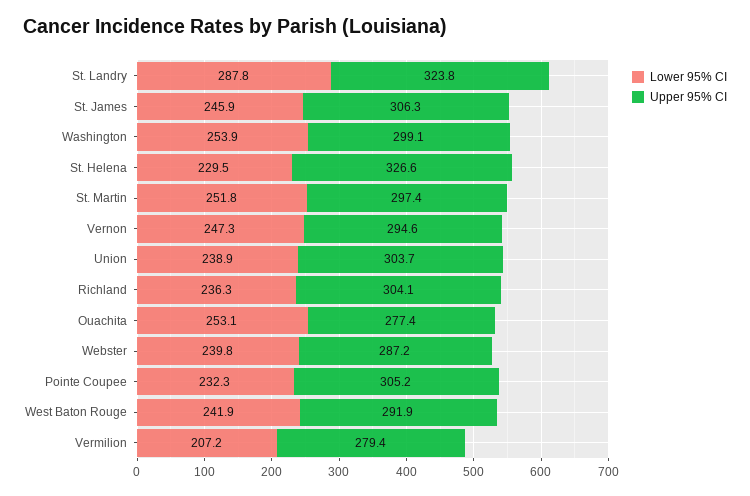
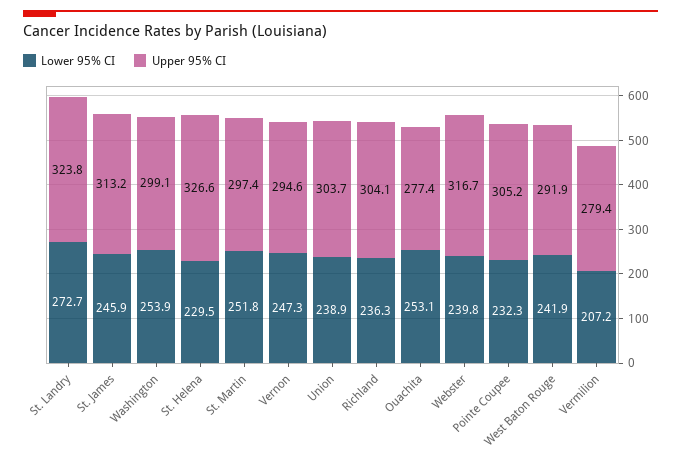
Lower 95% CI, St. Landry: 287.8 -> 272.7
Upper 95% CI, St. James: 306.3 -> 313.2
Upper 95% CI, Webster: 287.2 -> 316.7

